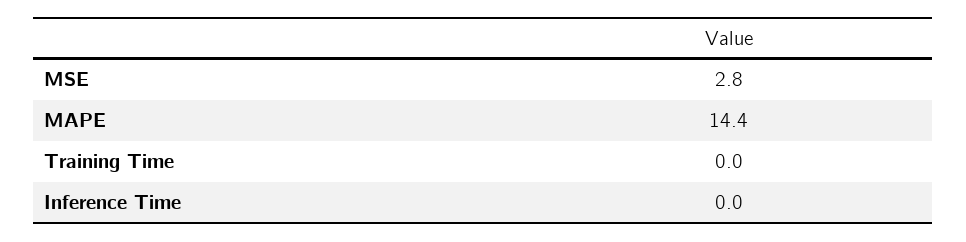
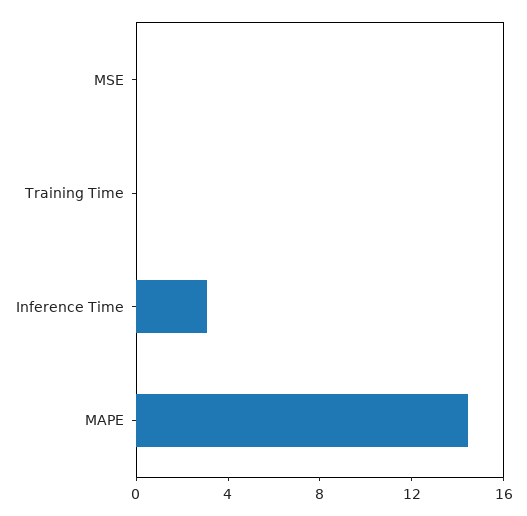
MSE: 2.8 -> 0
Inference Time: 0 -> 3

